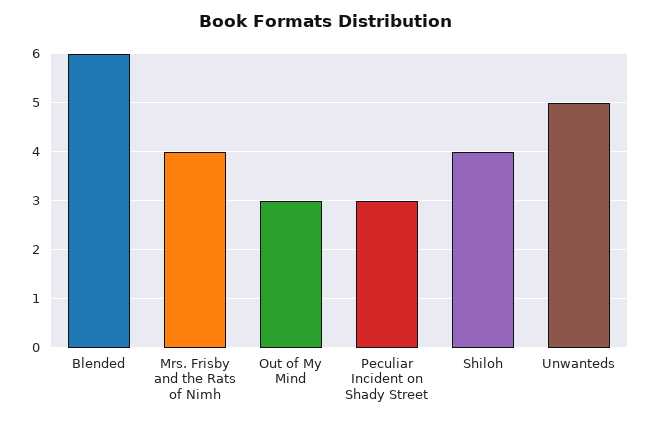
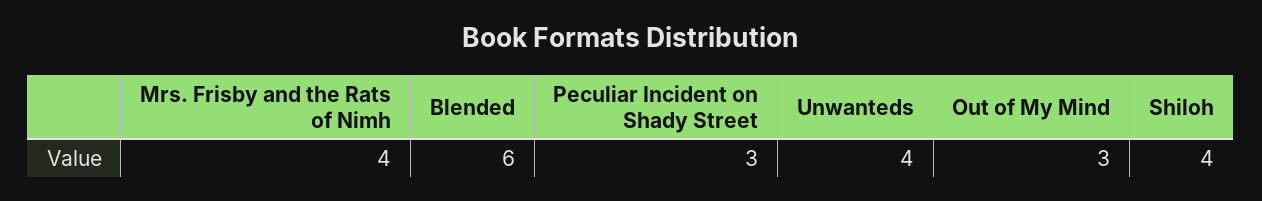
Unwanteds: 5 -> 4

